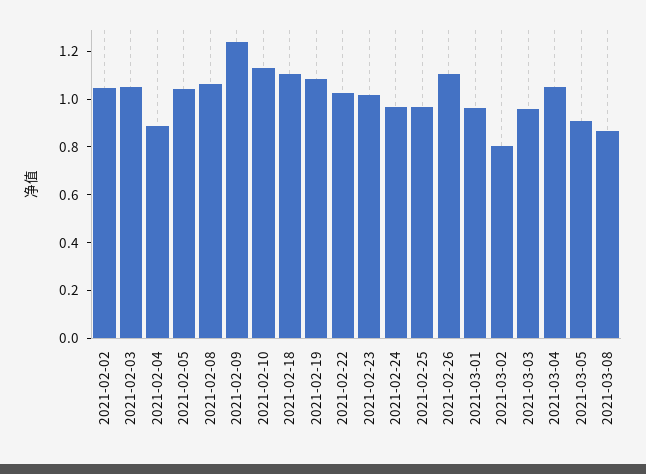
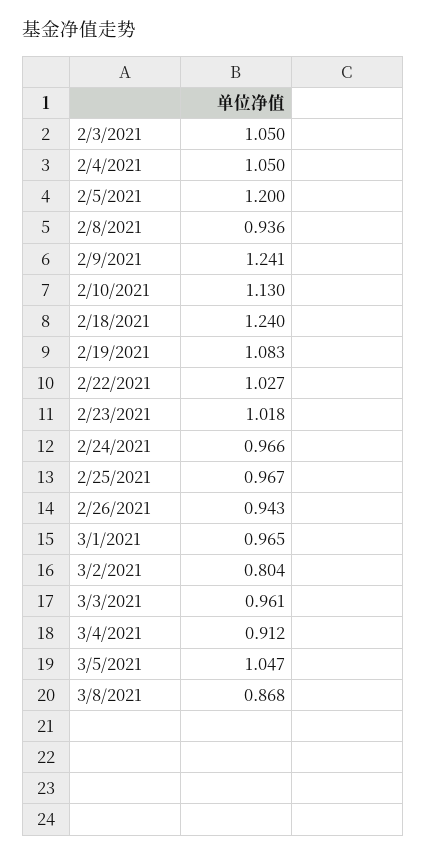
2021-02-02: 1.05 -> none
2021-02-04: 0.9 -> 1.05
2021-02-05: 1.05 -> 1.2
2021-02-08: 1.05 -> 0.936
2021-02-18: 1.1 -> 1.24
2021-02-26: 1.1 -> 0.943
2021-03-04: 1.05 -> 0.912
2021-03-05: 0.9 -> 1.047

